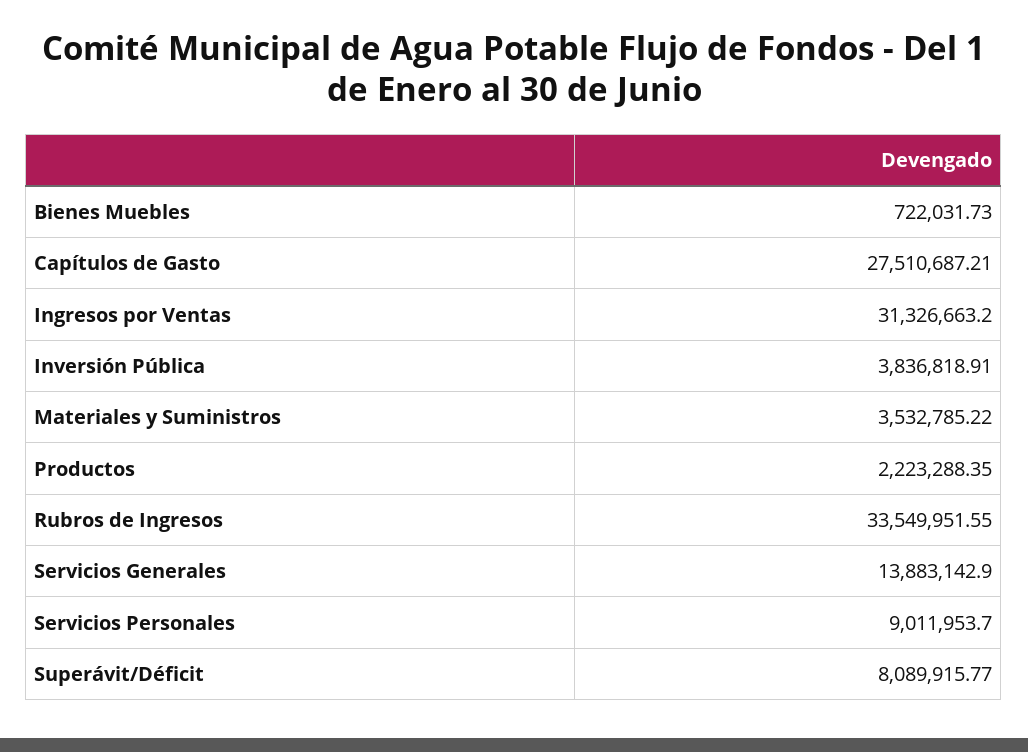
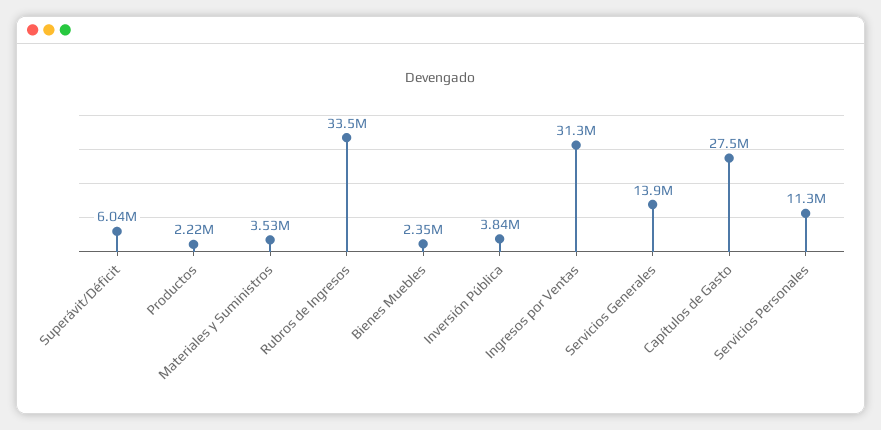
Bienes Muebles: 722031.73 -> 2350000
Servicios Personales: 9011953.7 -> 11300000
Superávit/Déficit: 8089915.77 -> 6040000

